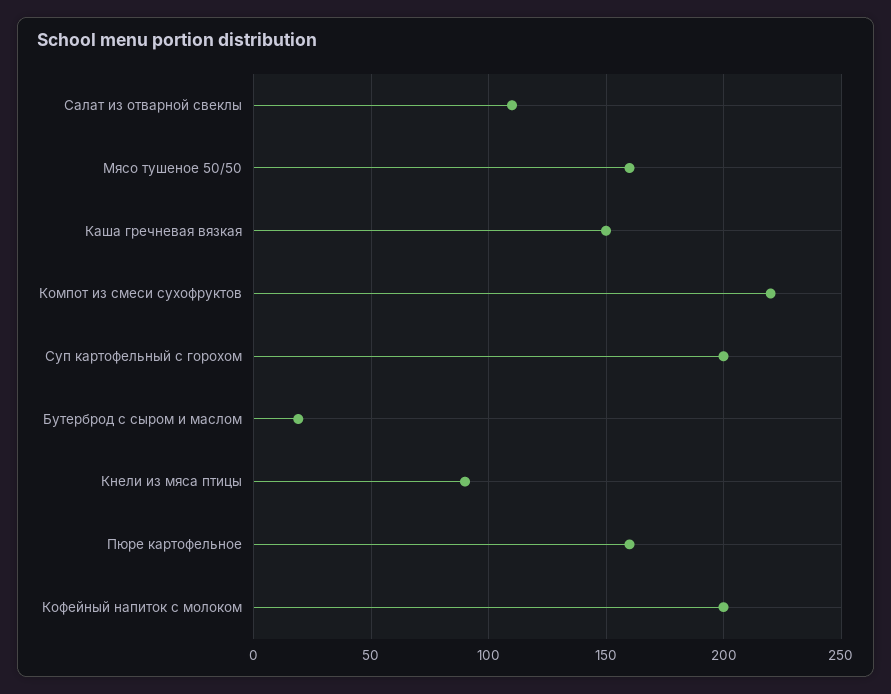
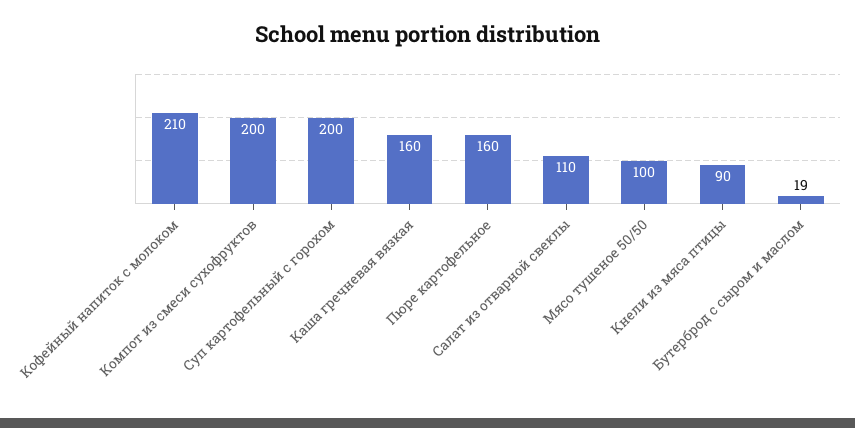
Мясо тушеное 50/50: 160 -> 100
Каша гречневая вязкая: 150 -> 160
Компот из смеси сухофруктов: 220 -> 200
Кофейный напиток с молоком: 200 -> 210

